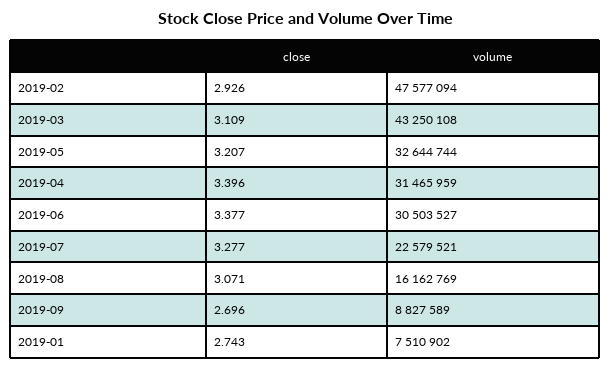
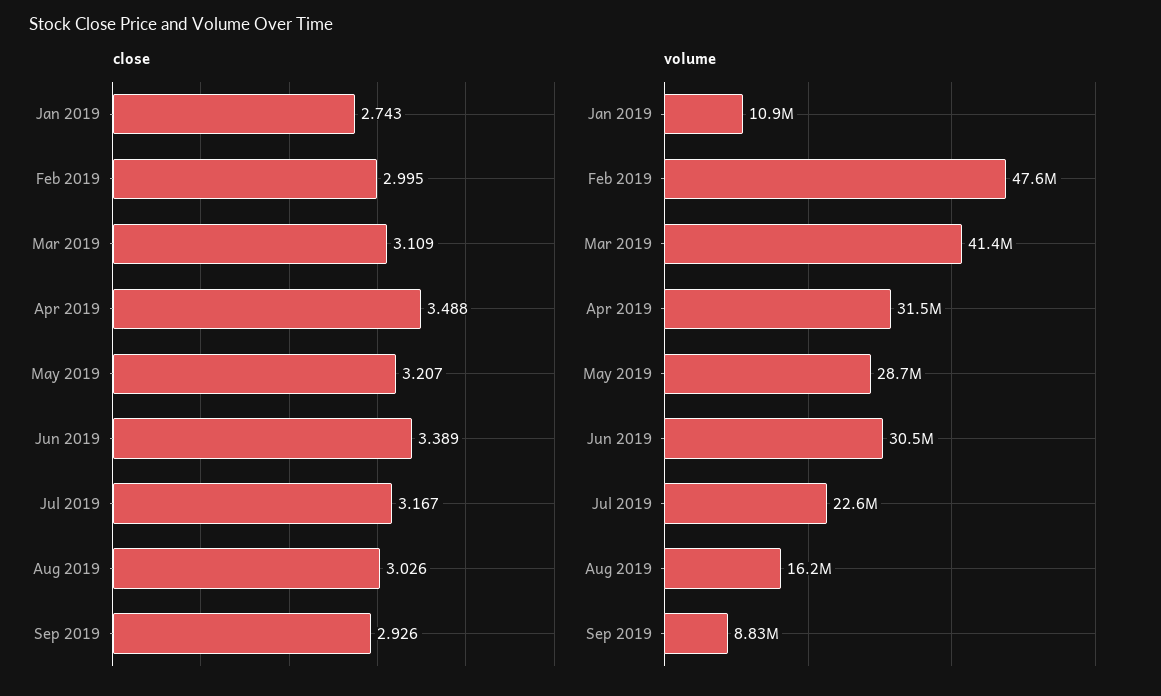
close, 2019-02: 2.926 -> 2.995
volume, 2019-03: 43250108 -> 41400000
volume, 2019-05: 32644744 -> 28700000
close, 2019-04: 3.396 -> 3.488
close, 2019-06: 3.377 -> 3.389
close, 2019-07: 3.277 -> 3.167
close, 2019-08: 3.071 -> 3.026
close, 2019-09: 2.696 -> 2.926
volume, 2019-01: 7510902 -> 10900000

